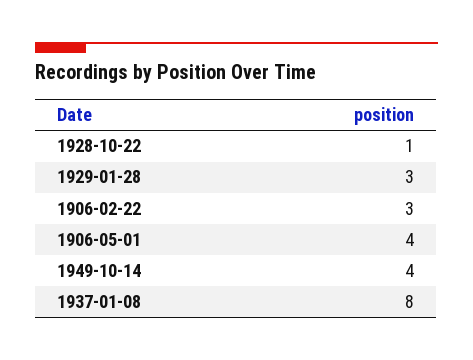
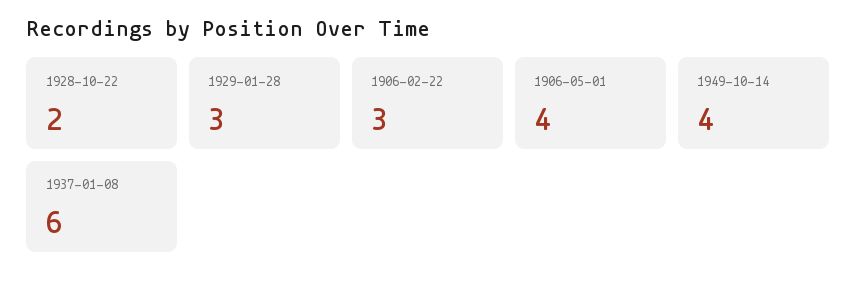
1928-10-22: 1 -> 2
1937-01-08: 8 -> 6

